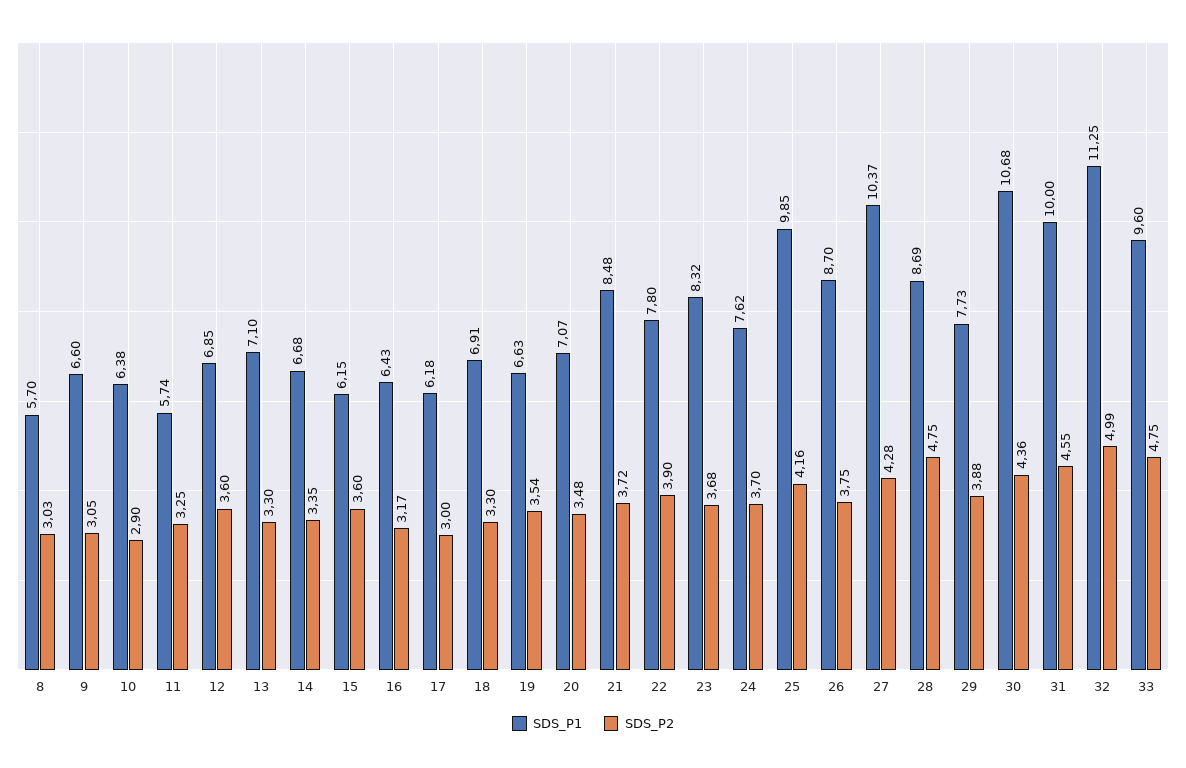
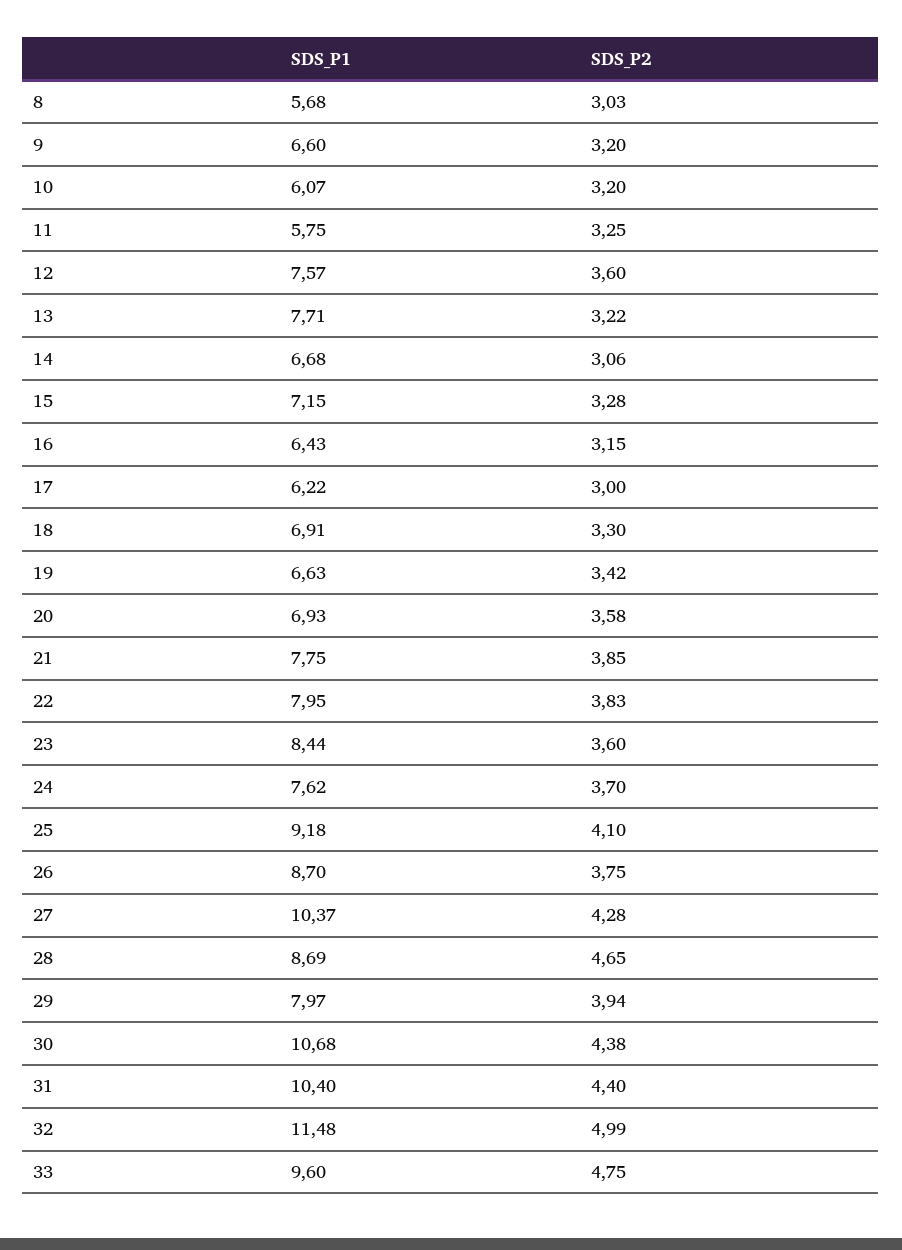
SDS_P1, 8: 5.7 -> 5.68
SDS_P2, 9: 3.05 -> 3.2
SDS_P1, 10: 6.38 -> 6.07
SDS_P2, 10: 2.9 -> 3.2
SDS_P1, 11: 5.74 -> 5.75
SDS_P1, 12: 6.85 -> 7.57
SDS_P1, 13: 7.1 -> 7.71
SDS_P2, 13: 3.3 -> 3.22
SDS_P2, 14: 3.35 -> 3.06
SDS_P1, 15: 6.15 -> 7.15
SDS_P2, 15: 3.6 -> 3.28
SDS_P2, 16: 3.17 -> 3.15
SDS_P1, 17: 6.18 -> 6.22
SDS_P2, 19: 3.54 -> 3.42
SDS_P1, 20: 7.07 -> 6.93
SDS_P2, 20: 3.48 -> 3.58
SDS_P1, 21: 8.48 -> 7.75
SDS_P2, 21: 3.72 -> 3.85
SDS_P1, 22: 7.8 -> 7.95
SDS_P2, 22: 3.9 -> 3.83
SDS_P1, 23: 8.32 -> 8.44
SDS_P2, 23: 3.68 -> 3.6
SDS_P1, 25: 9.85 -> 9.18
SDS_P2, 25: 4.16 -> 4.1
SDS_P2, 28: 4.75 -> 4.65
SDS_P1, 29: 7.73 -> 7.97
SDS_P2, 29: 3.88 -> 3.94
SDS_P2, 30: 4.36 -> 4.38
SDS_P1, 31: 10 -> 10.4
SDS_P2, 31: 4.55 -> 4.4
SDS_P1, 32: 11.25 -> 11.48

